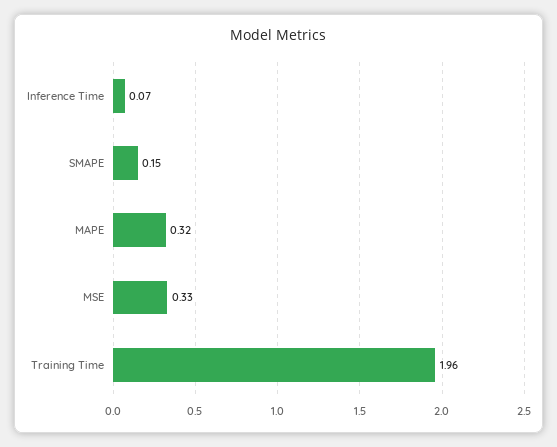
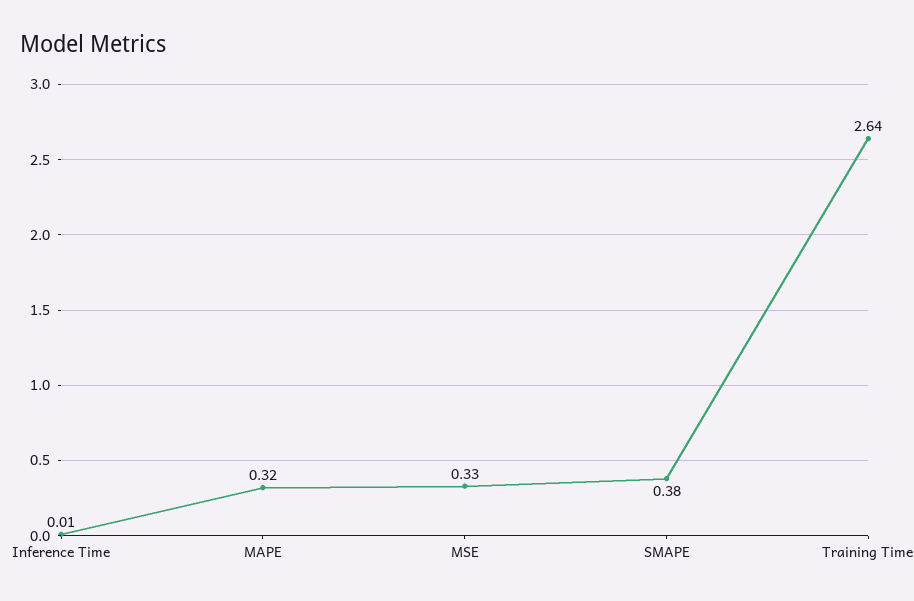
Inference Time: 0.07 -> 0.01
SMAPE: 0.15 -> 0.38
Training Time: 1.96 -> 2.64

